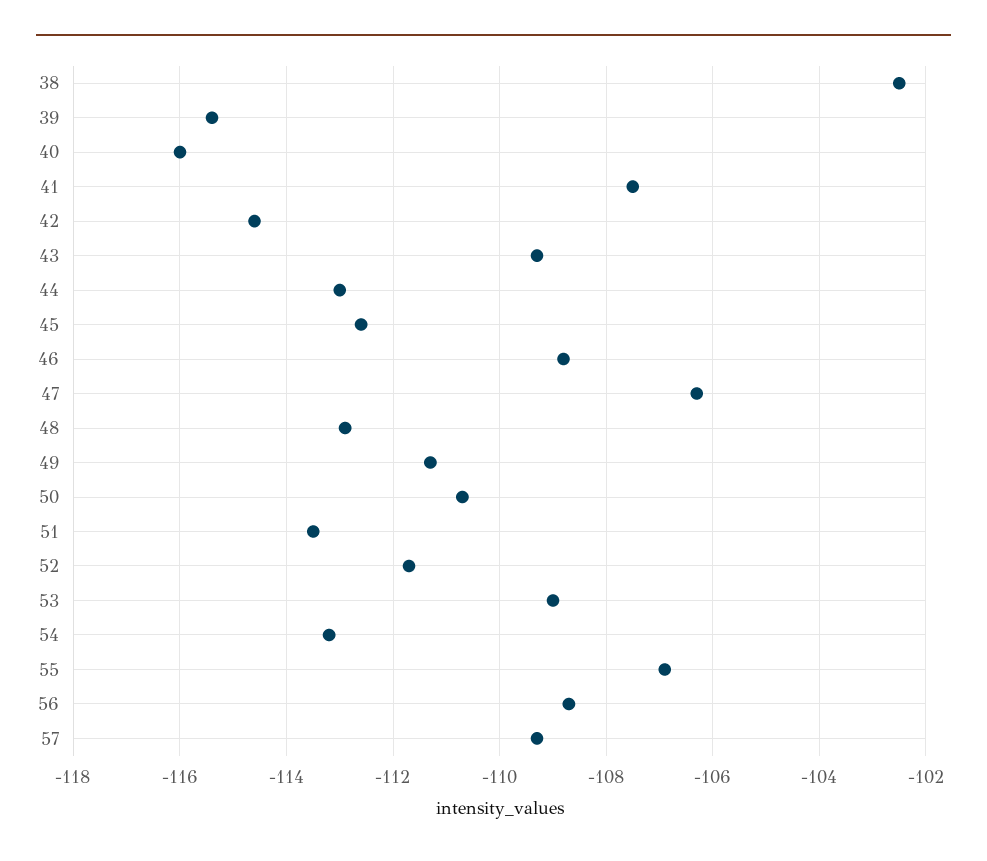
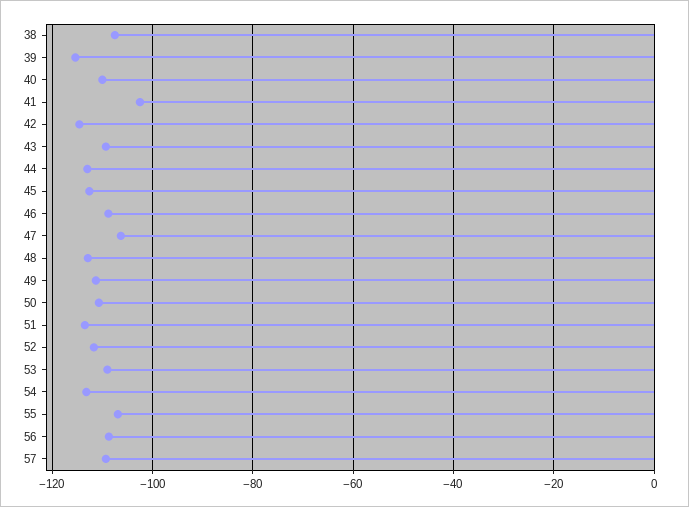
38: -102.5 -> -108
40: -116 -> -110
41: -107.5 -> -102

